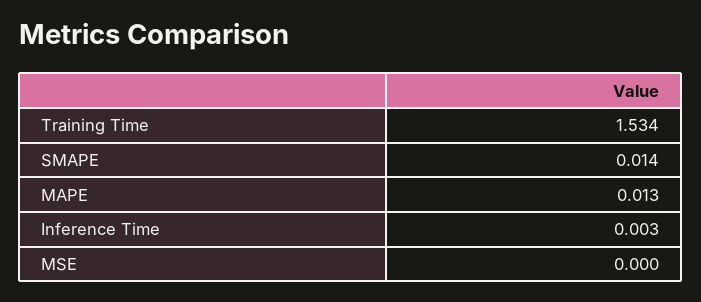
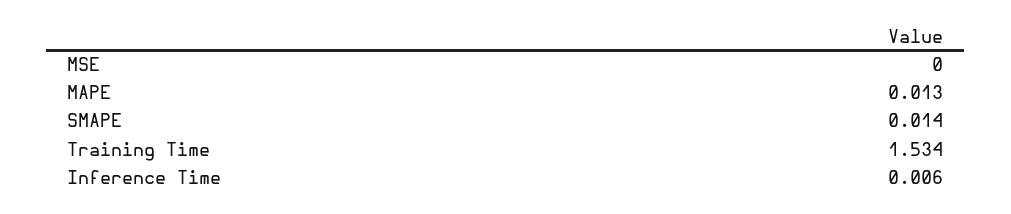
Inference Time: 0.003 -> 0.006

